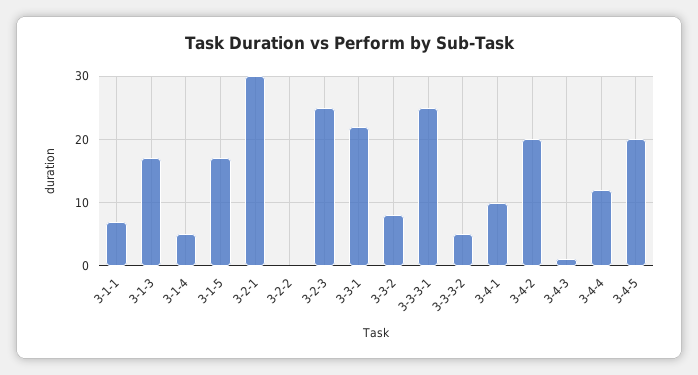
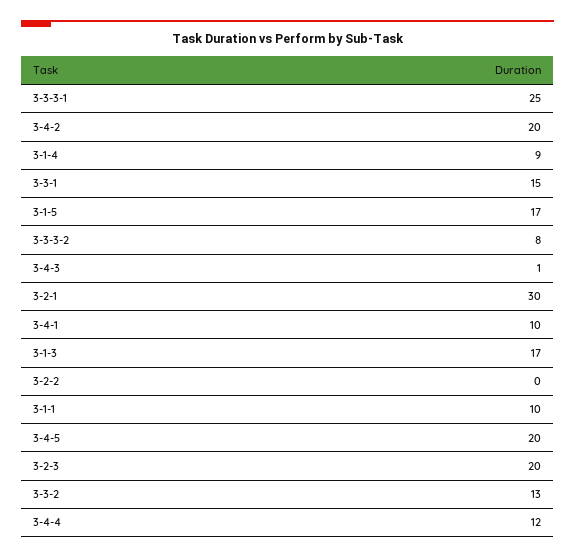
3-1-1: 7 -> 10
3-1-4: 5 -> 9
3-2-3: 25 -> 20
3-3-1: 22 -> 15
3-3-2: 8 -> 13
3-3-3-2: 5 -> 8

